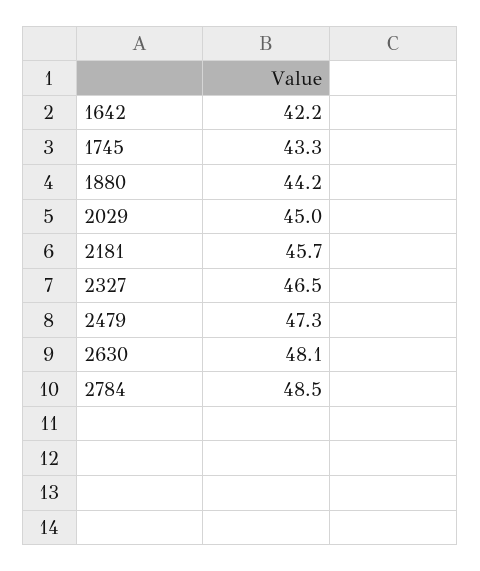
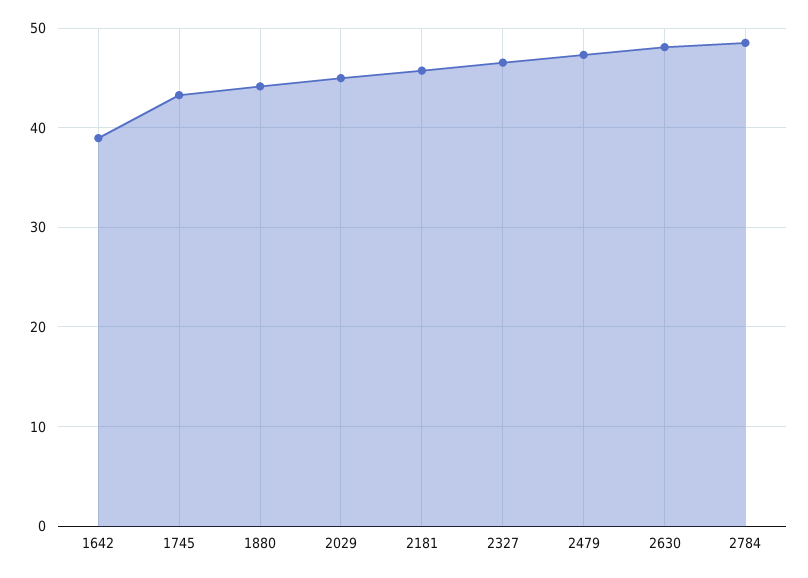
1642: 42.2 -> 39

